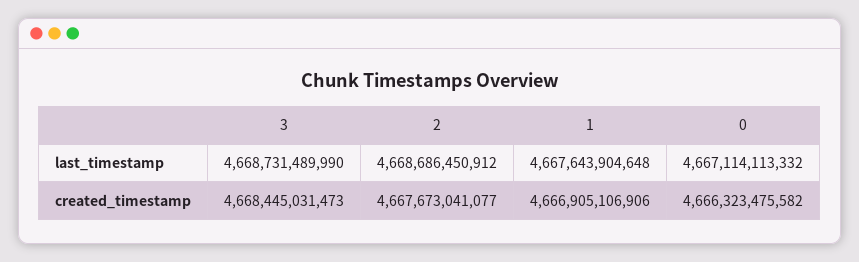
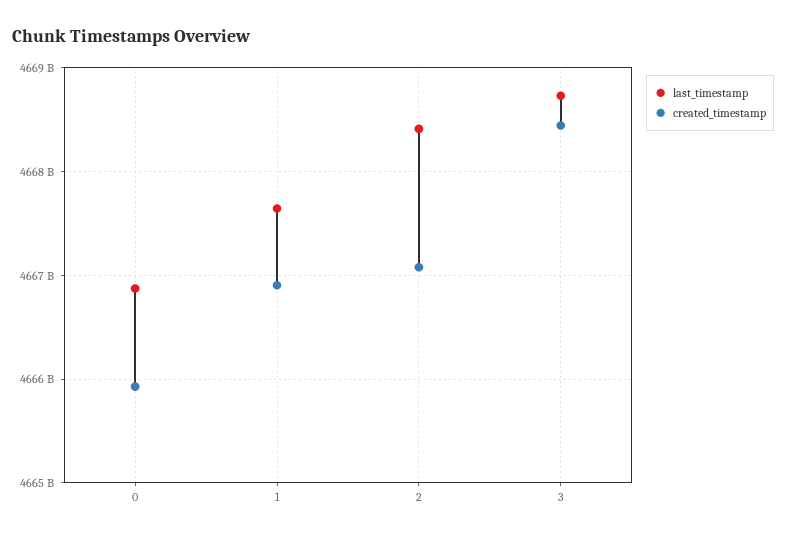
last_timestamp, 2: 4668686450912 -> 4668400000000
last_timestamp, 0: 4667114113332 -> 4666900000000
created_timestamp, 2: 4667673041077 -> 4667100000000
created_timestamp, 0: 4666323475582 -> 4665900000000

